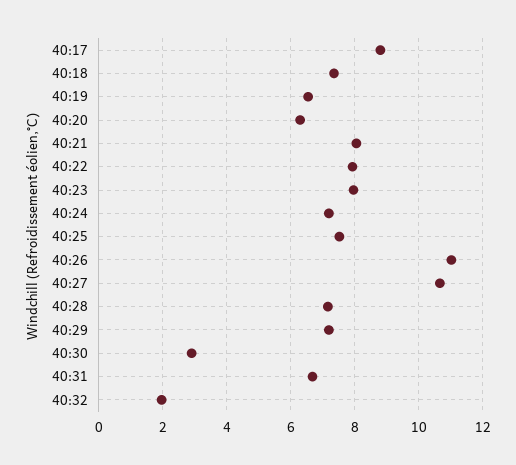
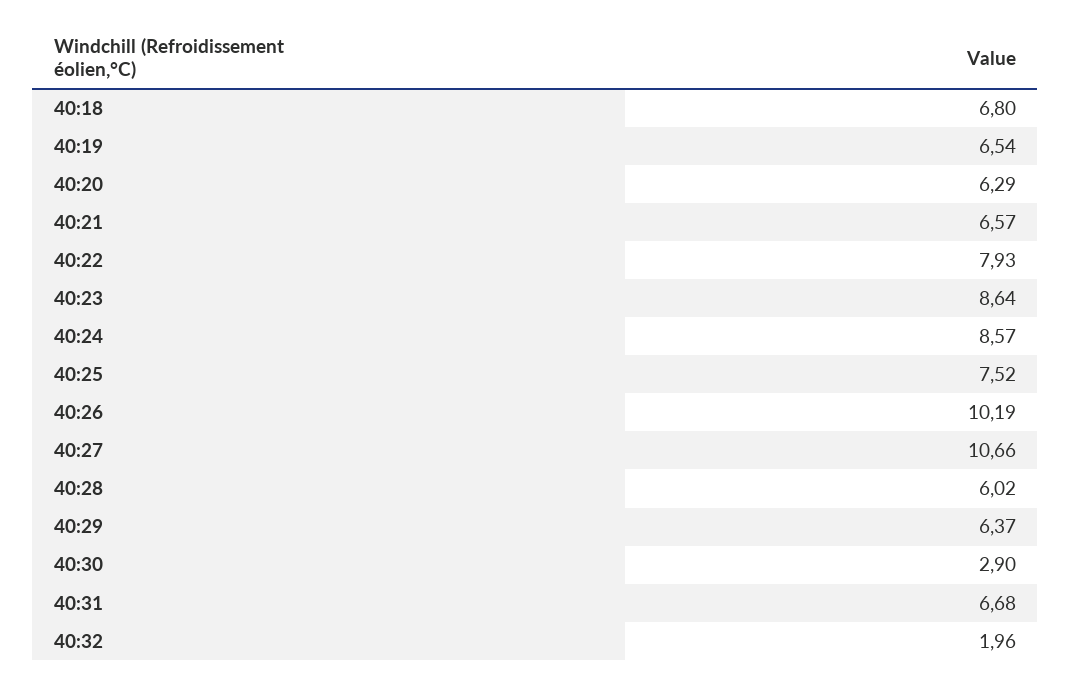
40:17: 8.8 -> none
40:18: 7.4 -> 6.8
40:21: 8 -> 6.57
40:23: 8 -> 8.64
40:24: 7.2 -> 8.57
40:26: 11 -> 10.19
40:28: 7.2 -> 6.02
40:29: 7.2 -> 6.37

